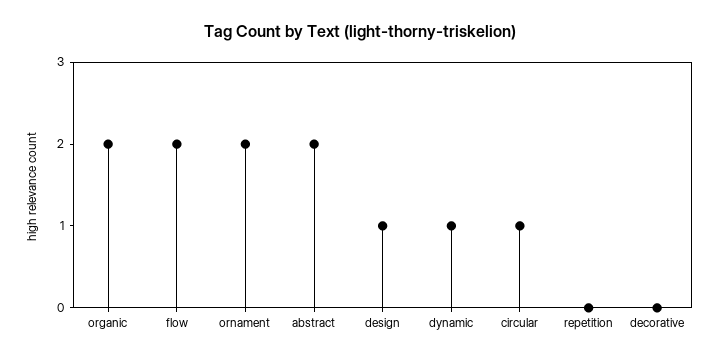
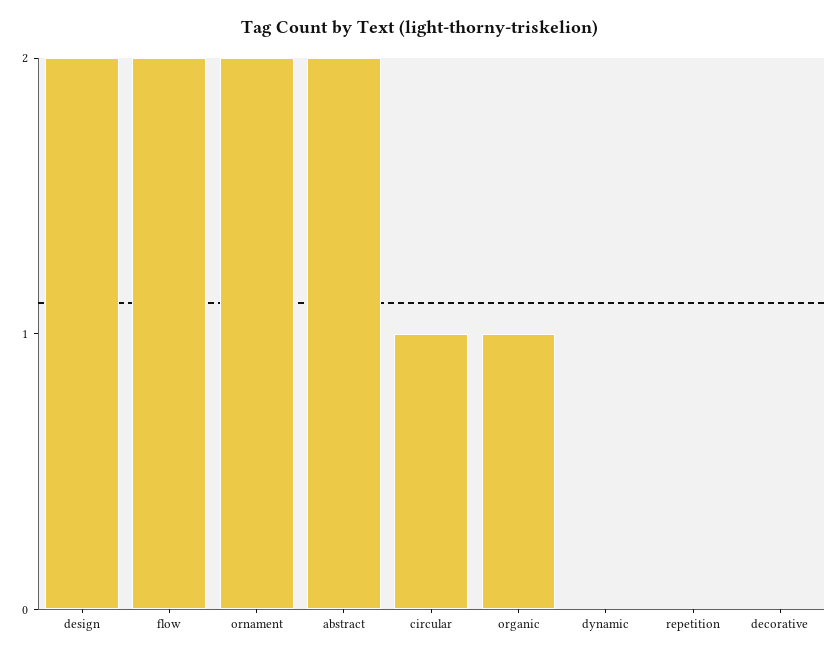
organic: 2 -> 1
design: 1 -> 2
dynamic: 1 -> 0

